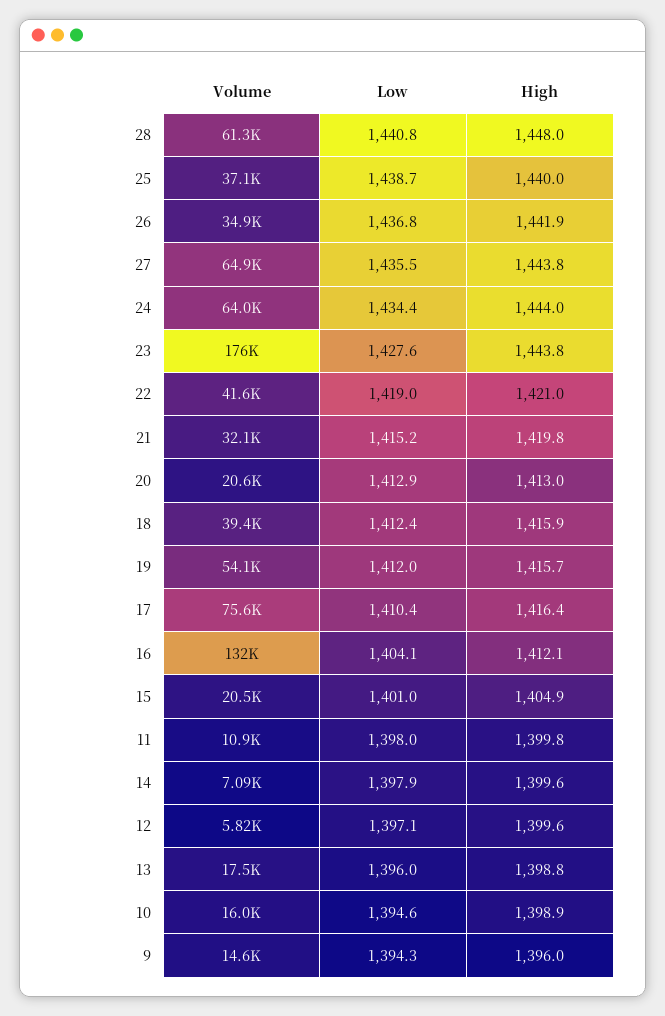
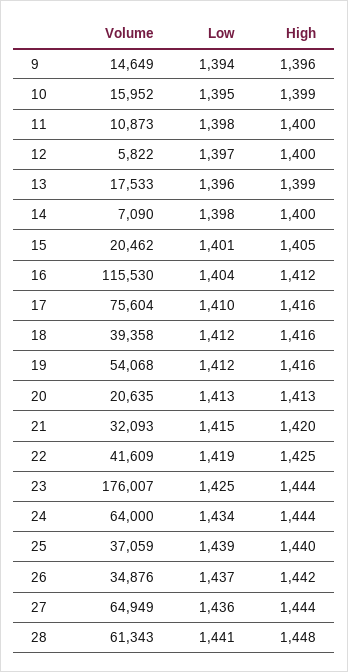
Low, 23: 1427.6 -> 1425
High, 22: 1421 -> 1425
Volume, 16: 132000 -> 115530

